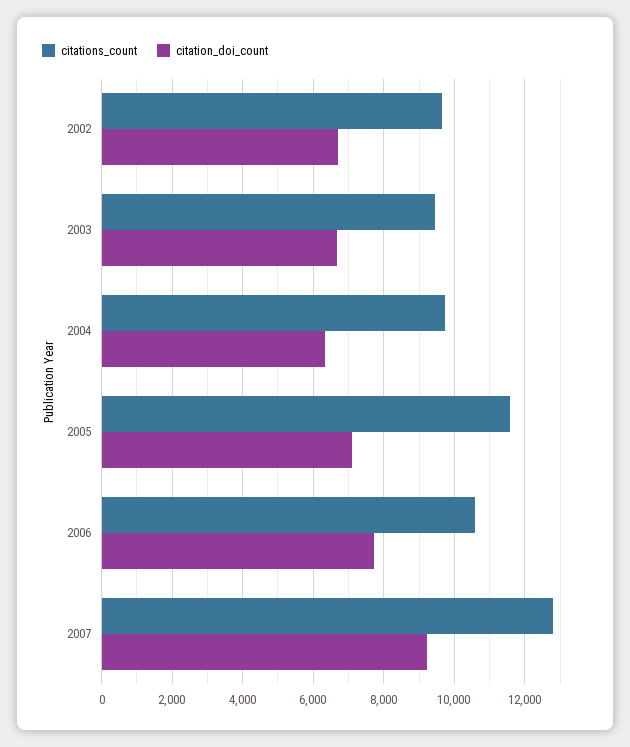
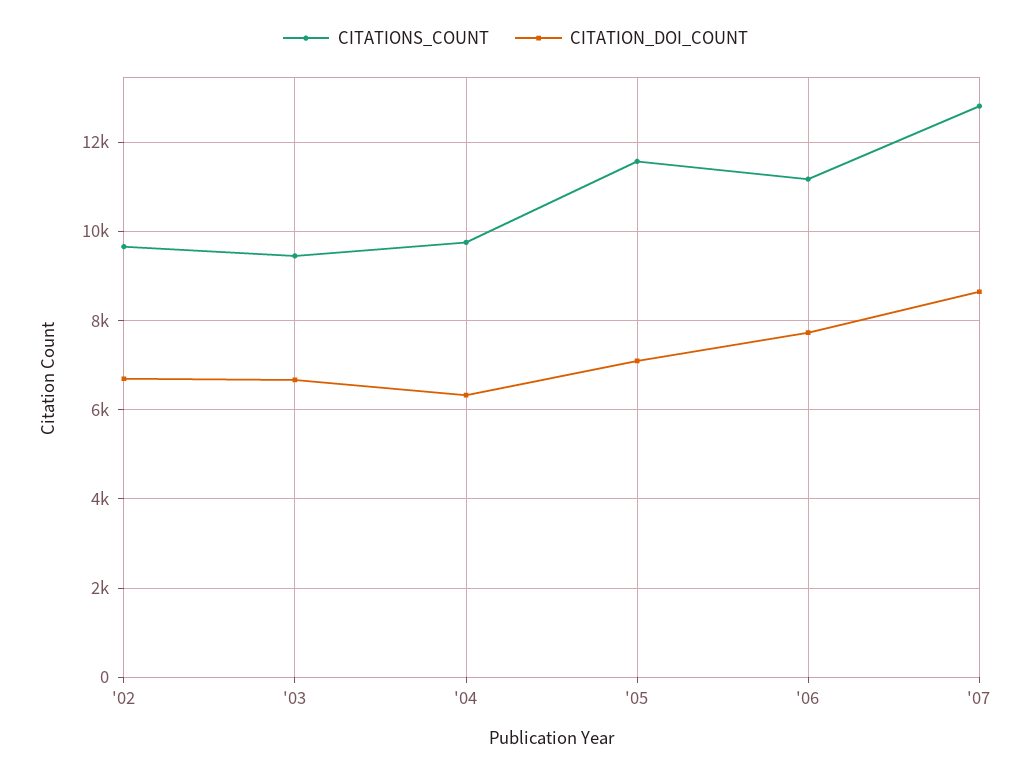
citations_count, 2006: 10600 -> 11200
citation_doi_count, 2007: 9200 -> 8600

